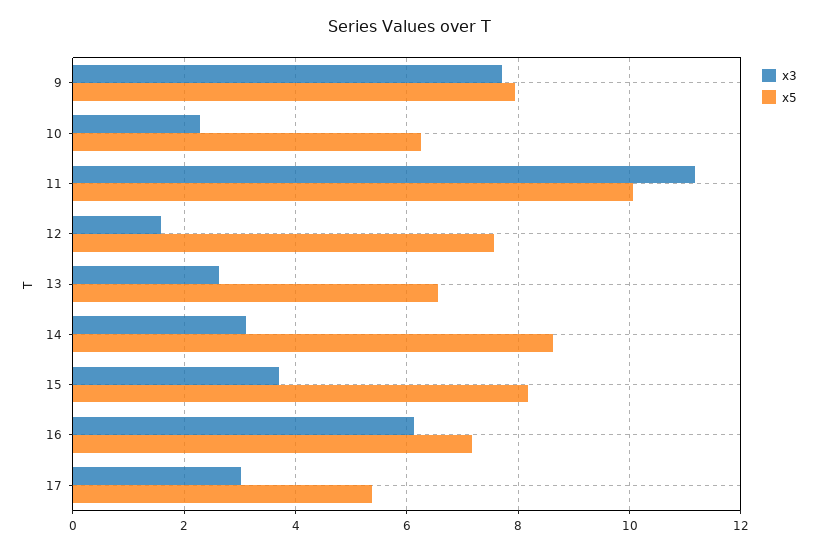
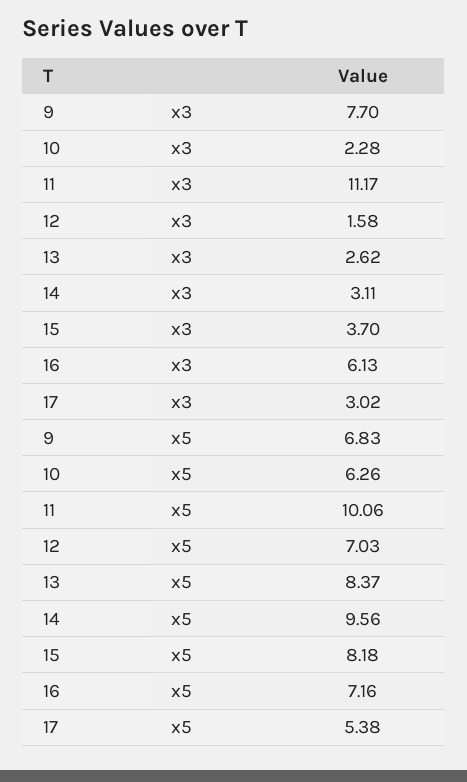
x5, 9: 8 -> 6.83
x5, 12: 7.6 -> 7.03
x5, 13: 6.6 -> 8.37
x5, 14: 8.6 -> 9.56

